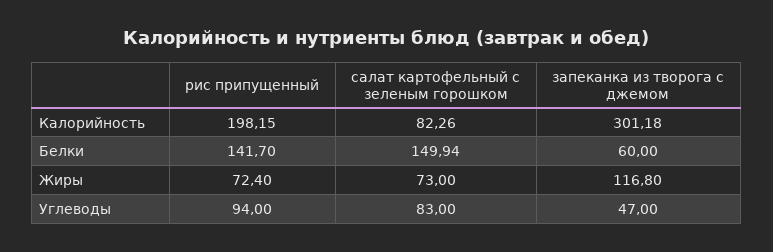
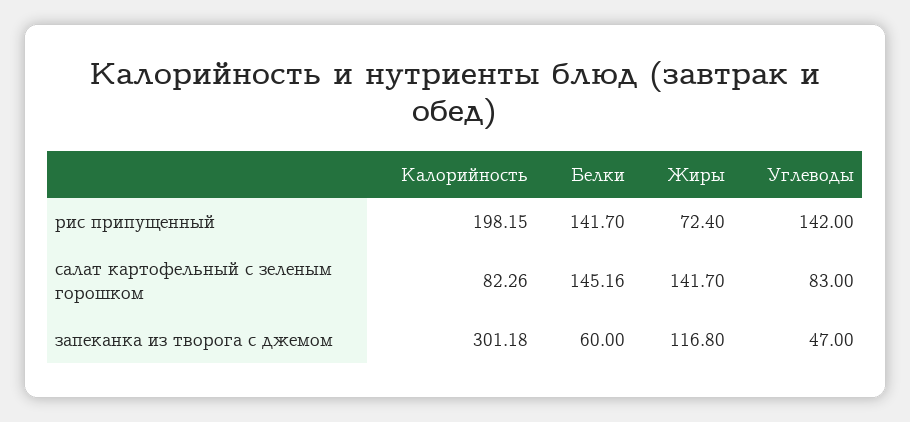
салат картофельный с зеленым горошком, Белки: 149.94 -> 145.16
салат картофельный с зеленым горошком, Жиры: 73 -> 141.7
рис припущенный, Углеводы: 94 -> 142

